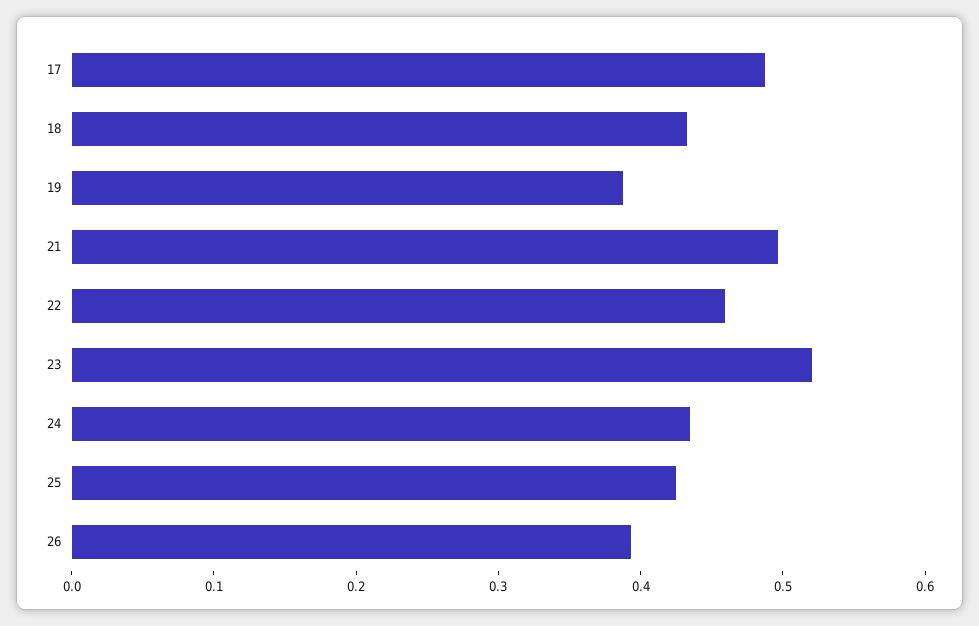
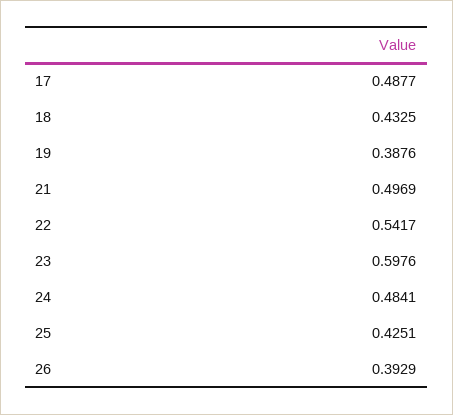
22: 0.46 -> 0.5417
23: 0.52 -> 0.5976
24: 0.44 -> 0.4841

